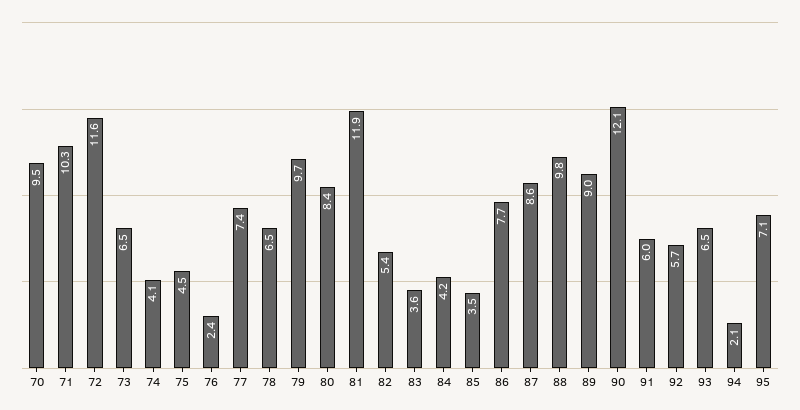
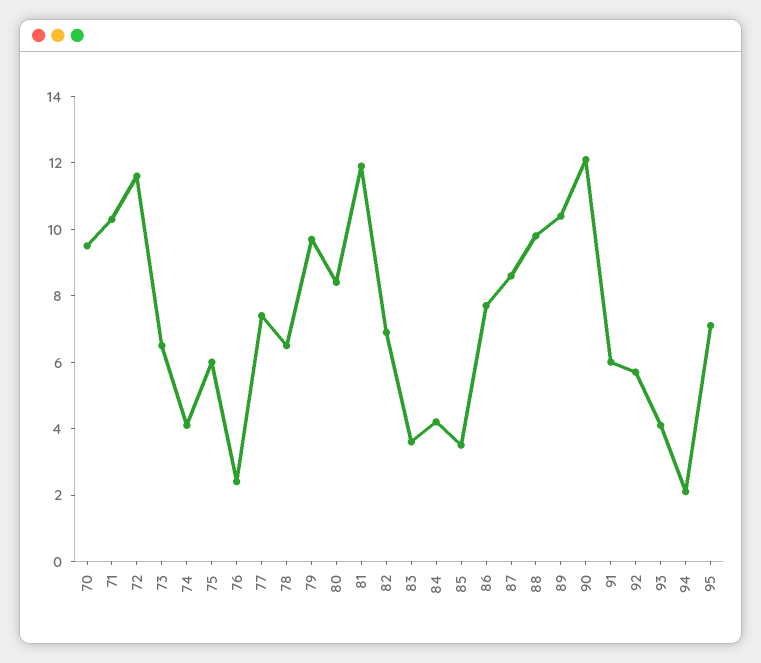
75: 4.5 -> 6
82: 5.4 -> 7
89: 9 -> 10.5
93: 6.5 -> 4

